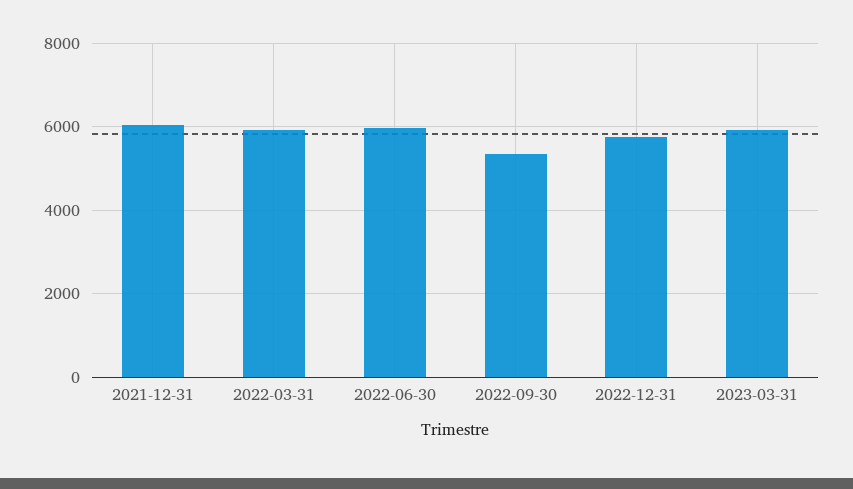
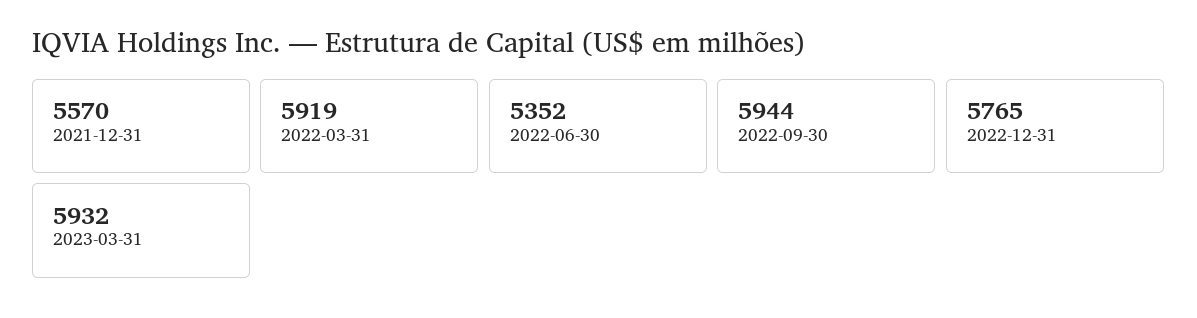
2021-12-31: 6000 -> 5570
2022-06-30: 6000 -> 5352
2022-09-30: 5400 -> 5944

